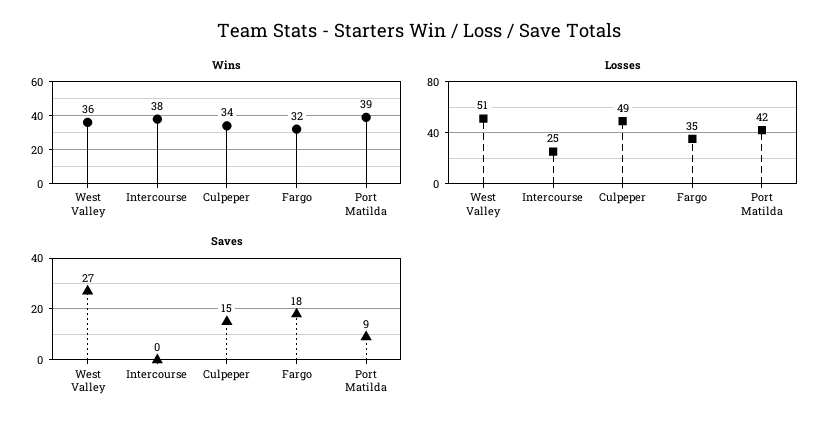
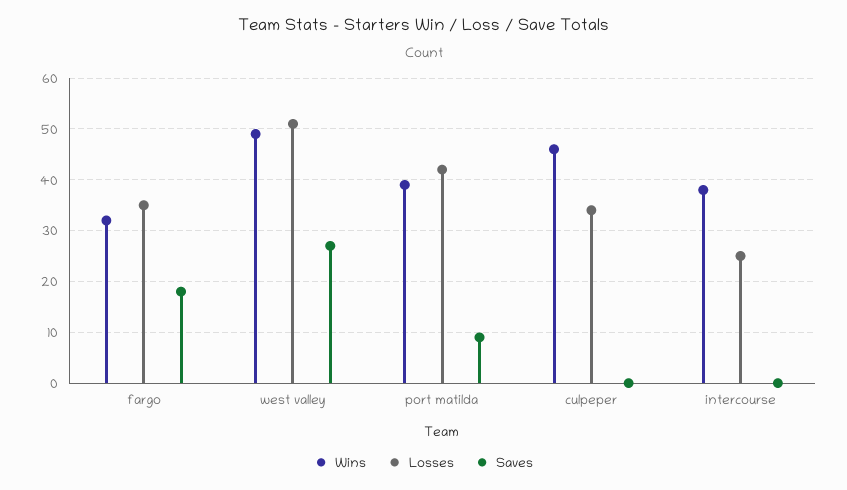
Wins, West Valley: 36 -> 50
Wins, Culpeper: 34 -> 45
Losses, Culpeper: 49 -> 35
Saves, Culpeper: 15 -> 0

